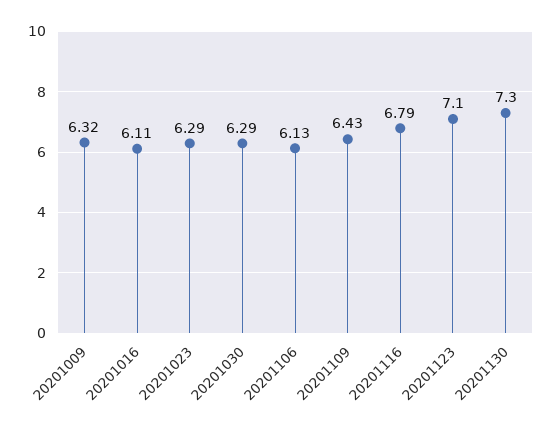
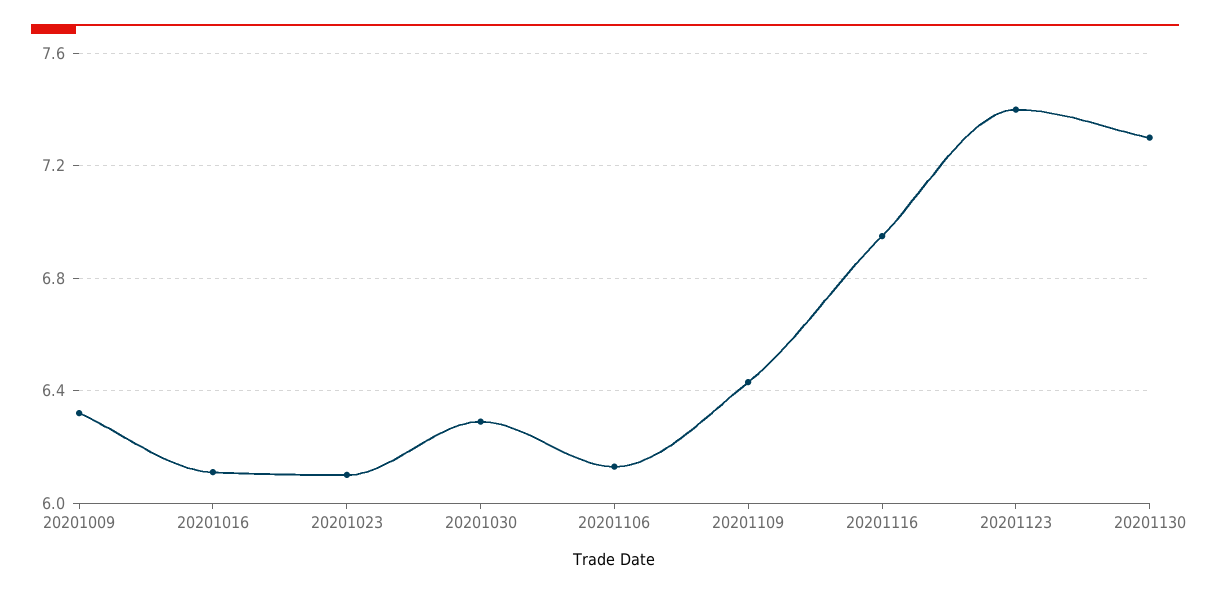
20201023: 6.29 -> 6.1
20201116: 6.79 -> 6.95
20201123: 7.1 -> 7.4

